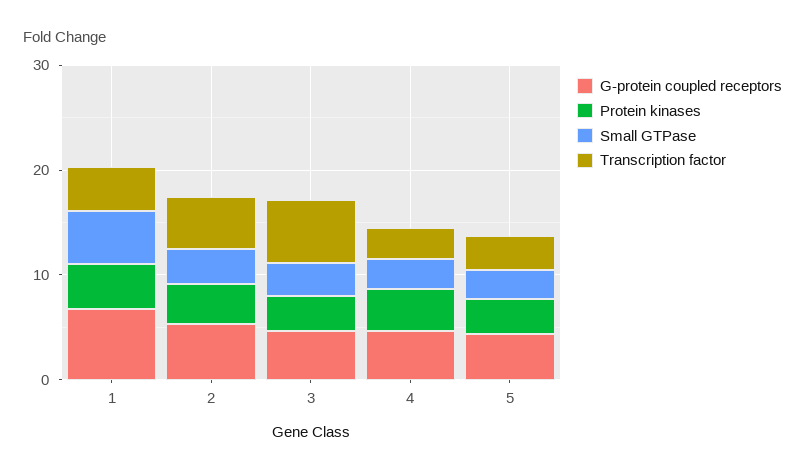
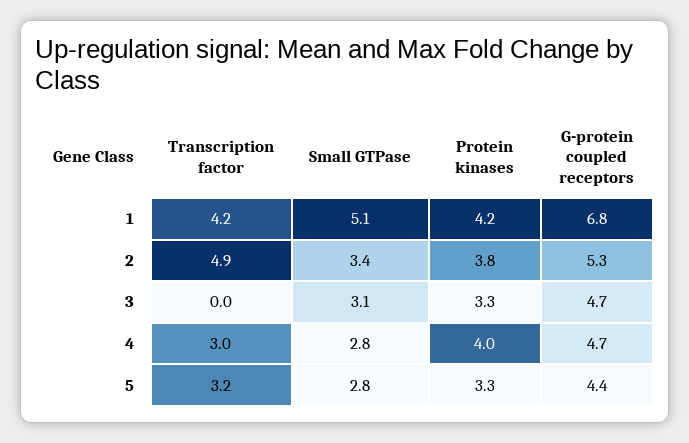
Transcription factor, 3: 6 -> 0

